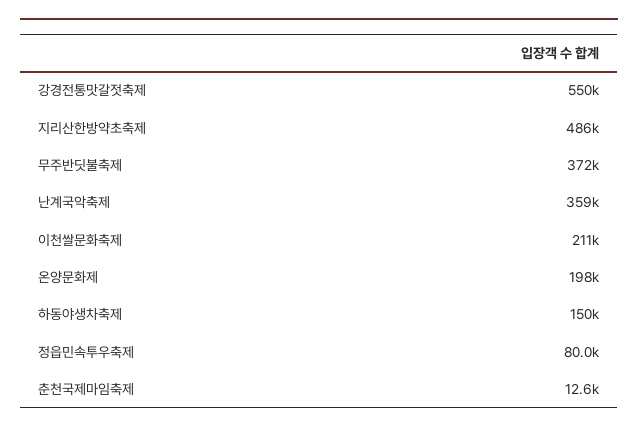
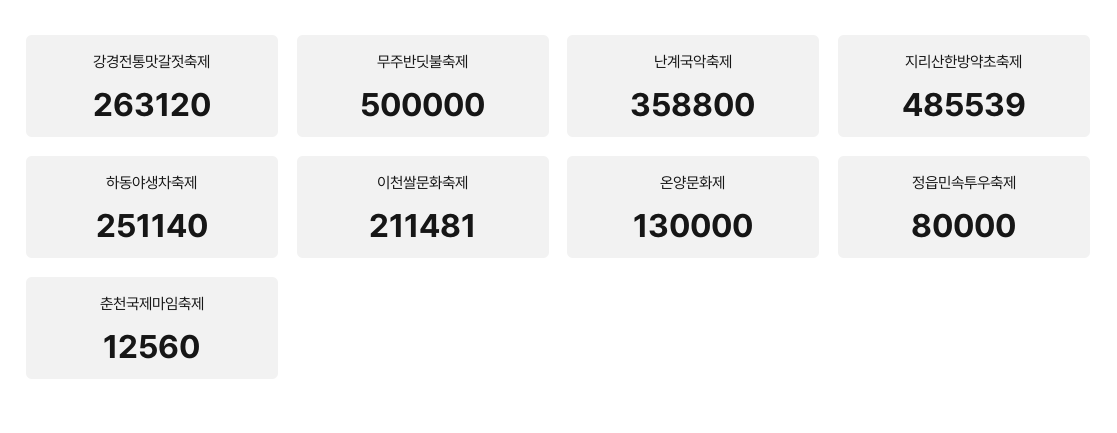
강경전통맛갈젓축제: 550000 -> 263120
무주반딧불축제: 372000 -> 500000
온양문화제: 198000 -> 130000
하동야생차축제: 150000 -> 251140

